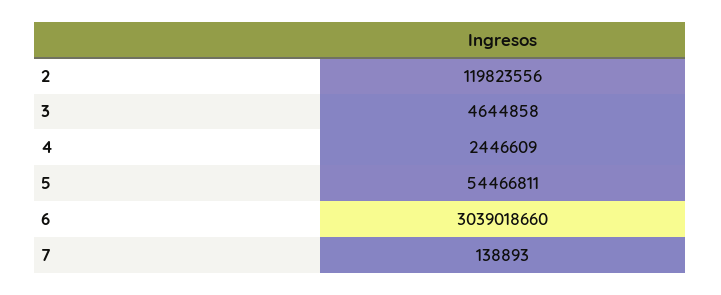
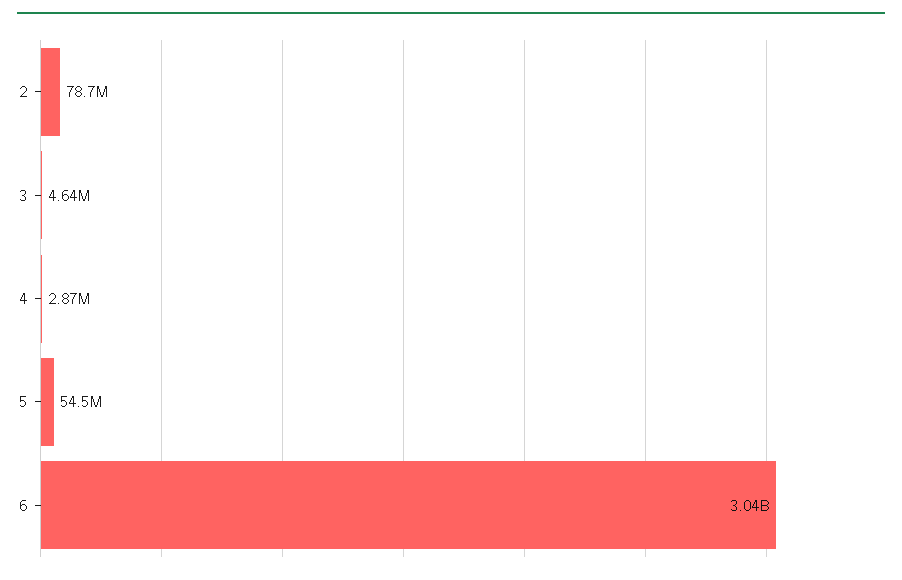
2: 119823556 -> 78700000
4: 2446609 -> 2870000
7: 138893 -> none

